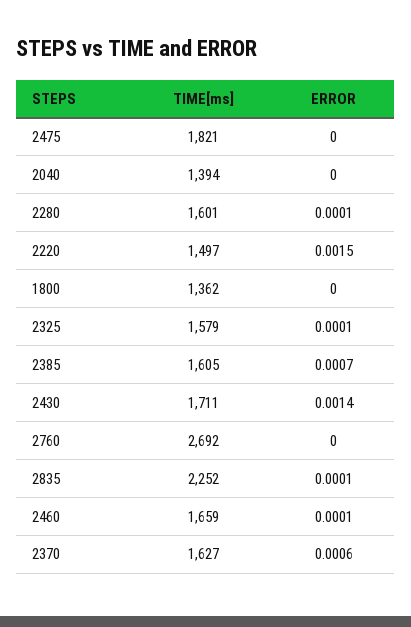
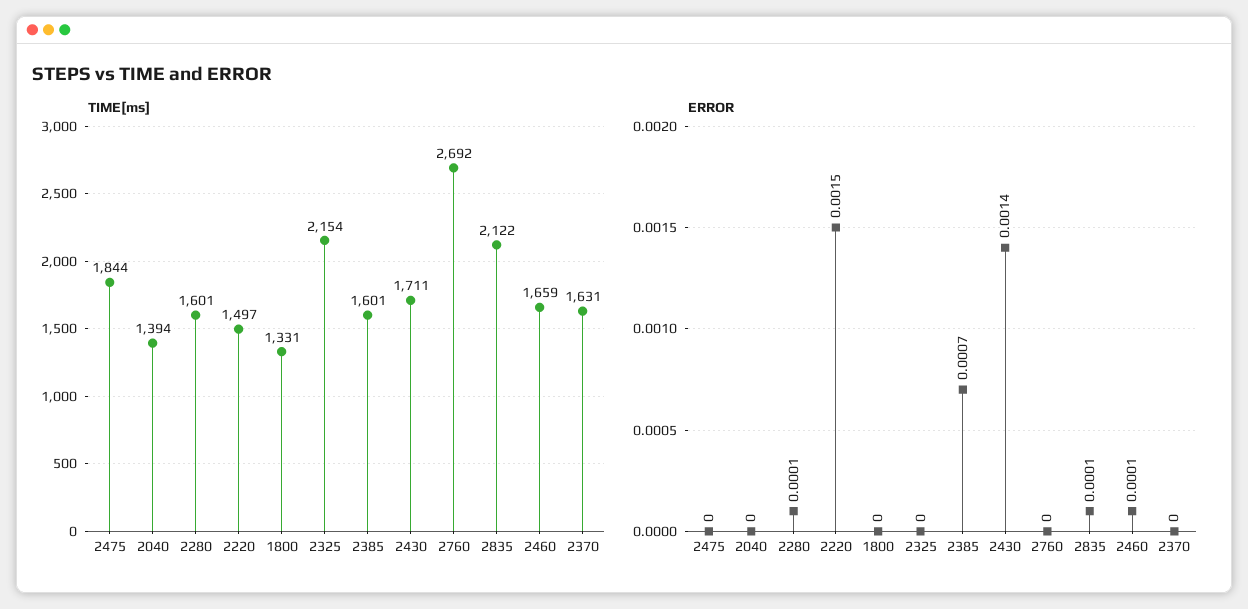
TIME[ms], 2475: 1821 -> 1844
TIME[ms], 1800: 1362 -> 1331
TIME[ms], 2325: 1579 -> 2154
ERROR, 2325: 0.0001 -> 0
TIME[ms], 2385: 1605 -> 1601
TIME[ms], 2835: 2252 -> 2122
TIME[ms], 2370: 1627 -> 1631
ERROR, 2370: 0.0006 -> 0

